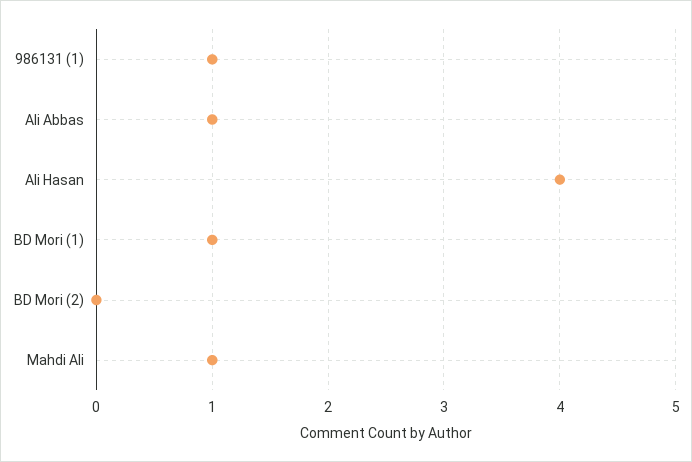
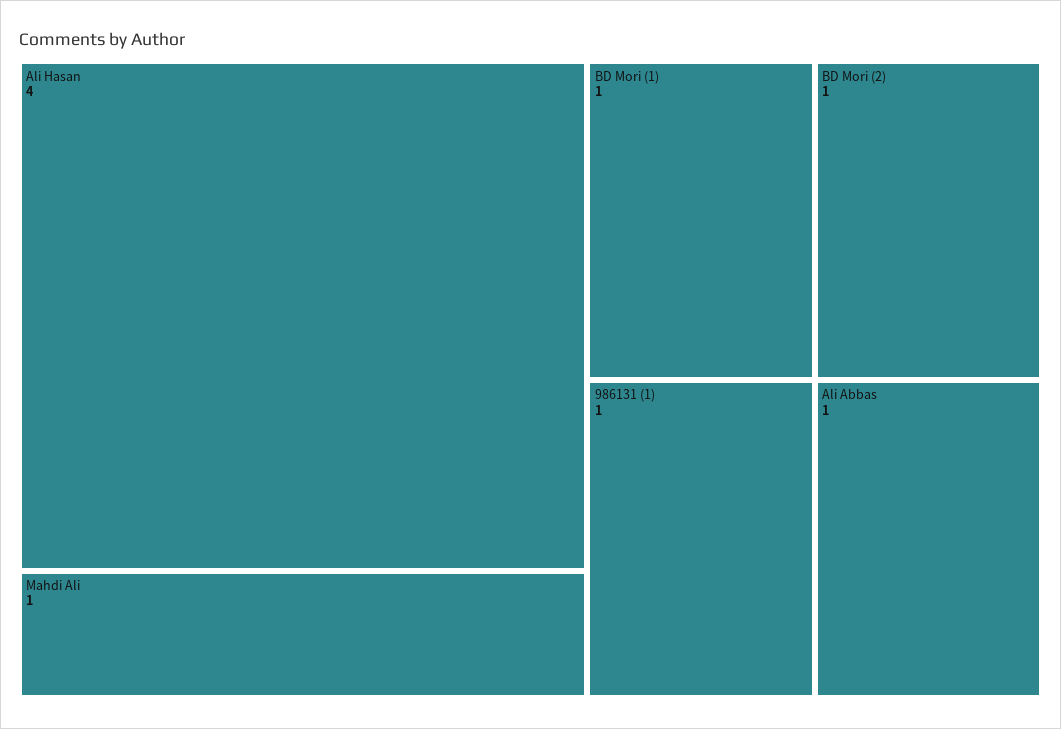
BD Mori (2): 0 -> 1

